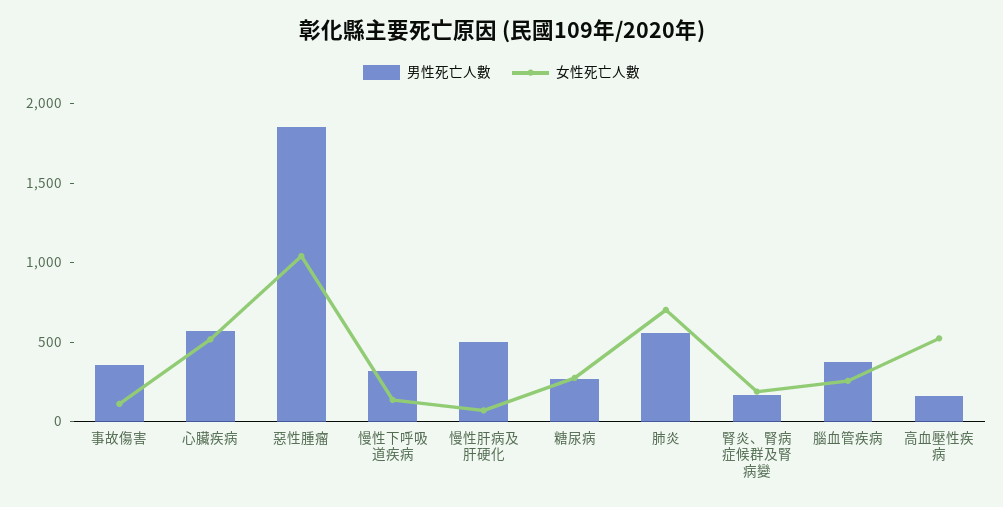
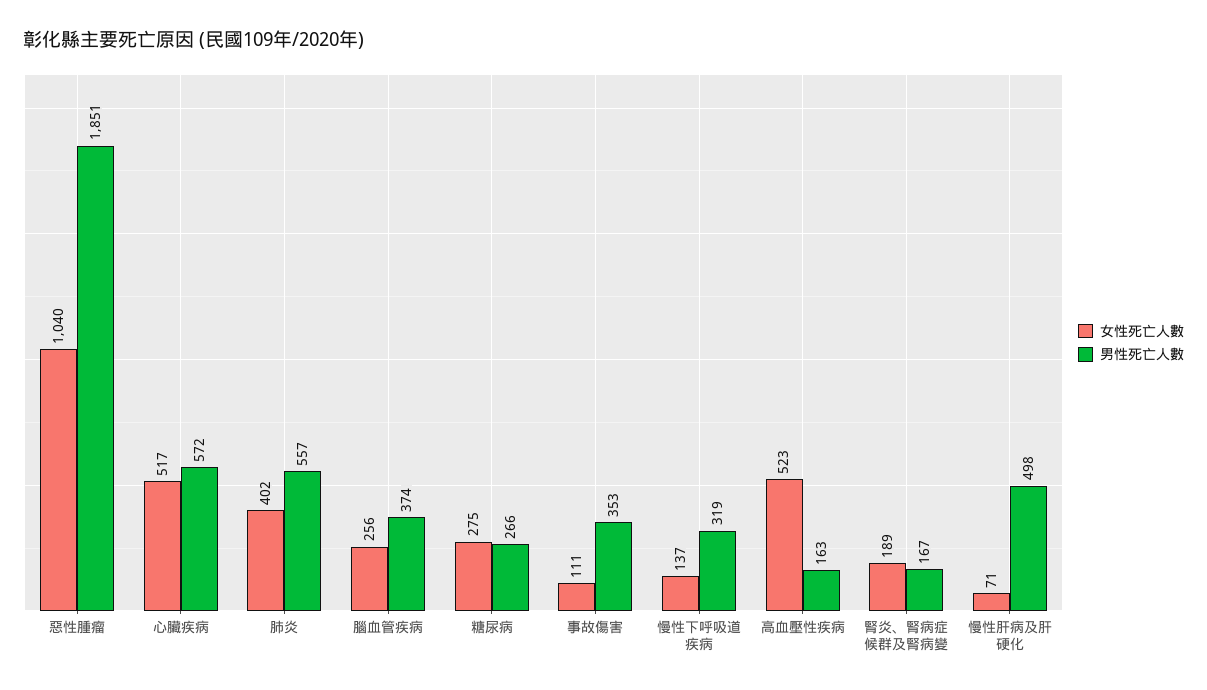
女性死亡人數, 肺炎: 700 -> 402

